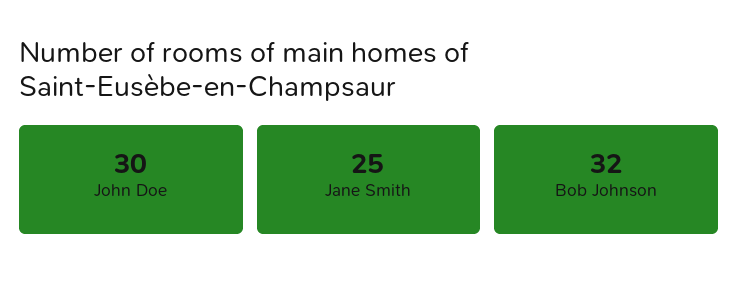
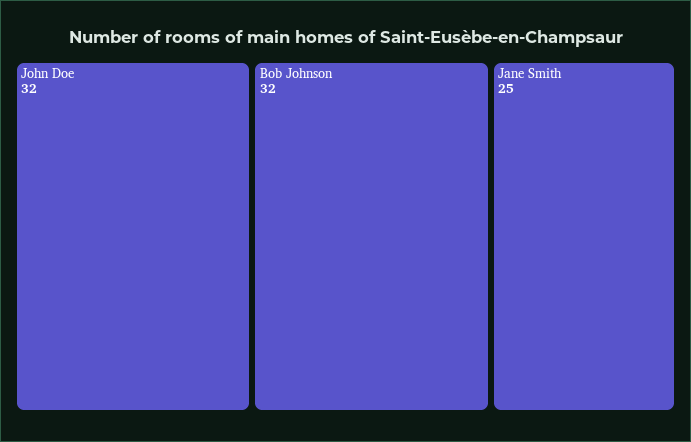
John Doe: 30 -> 32

